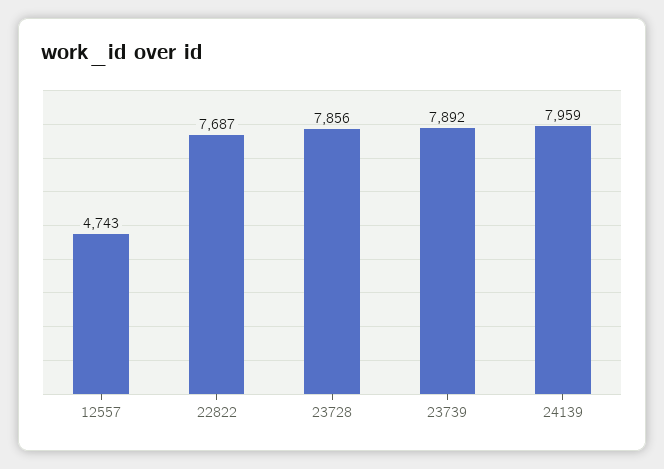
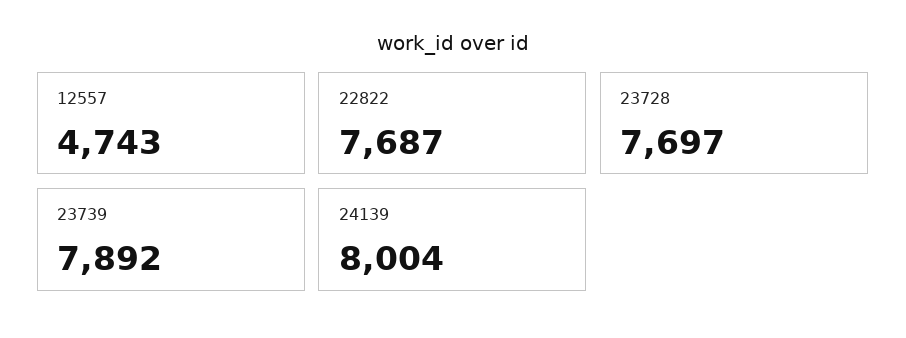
23728: 7856 -> 7697
24139: 7959 -> 8004

